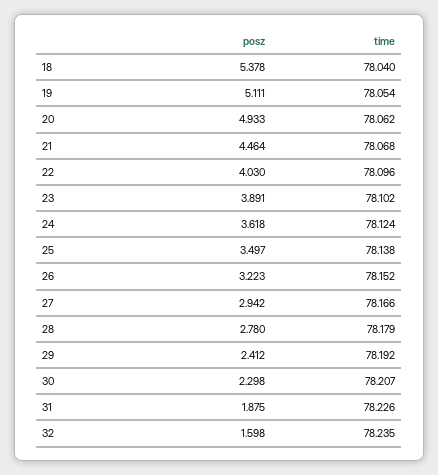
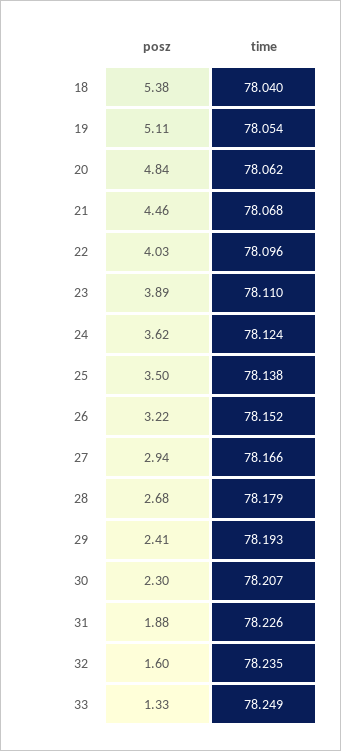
posz, 20: 4.933 -> 4.84
time, 23: 78.102 -> 78.11
posz, 28: 2.78 -> 2.68
time, 29: 78.192 -> 78.193
posz, 33: none -> 1.33
time, 33: none -> 78.249

